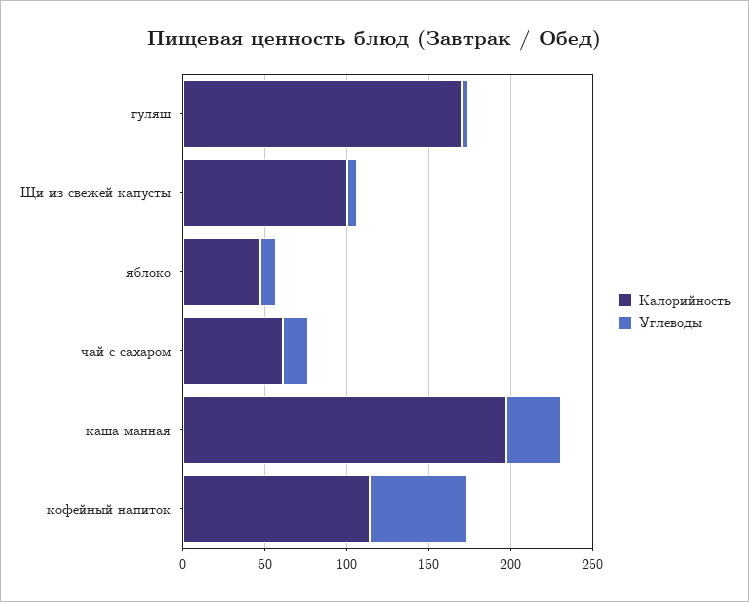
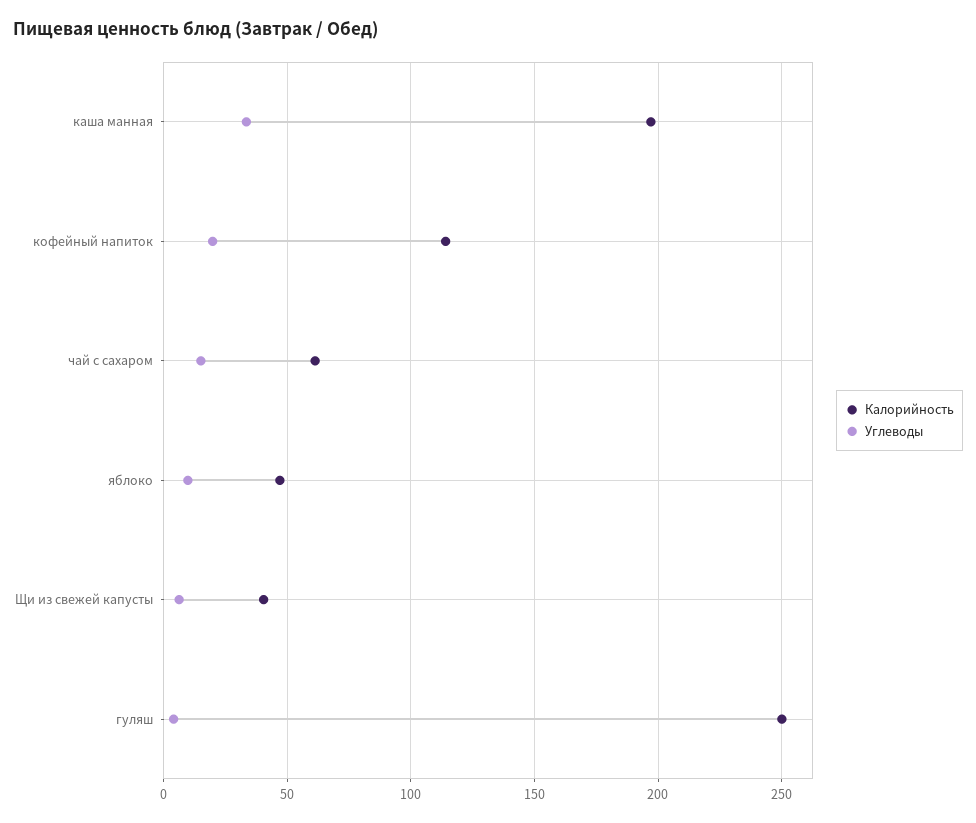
Калорийность, гуляш: 170 -> 250
Калорийность, Щи из свежей капусты: 100 -> 40
Углеводы, кофейный напиток: 60 -> 20

